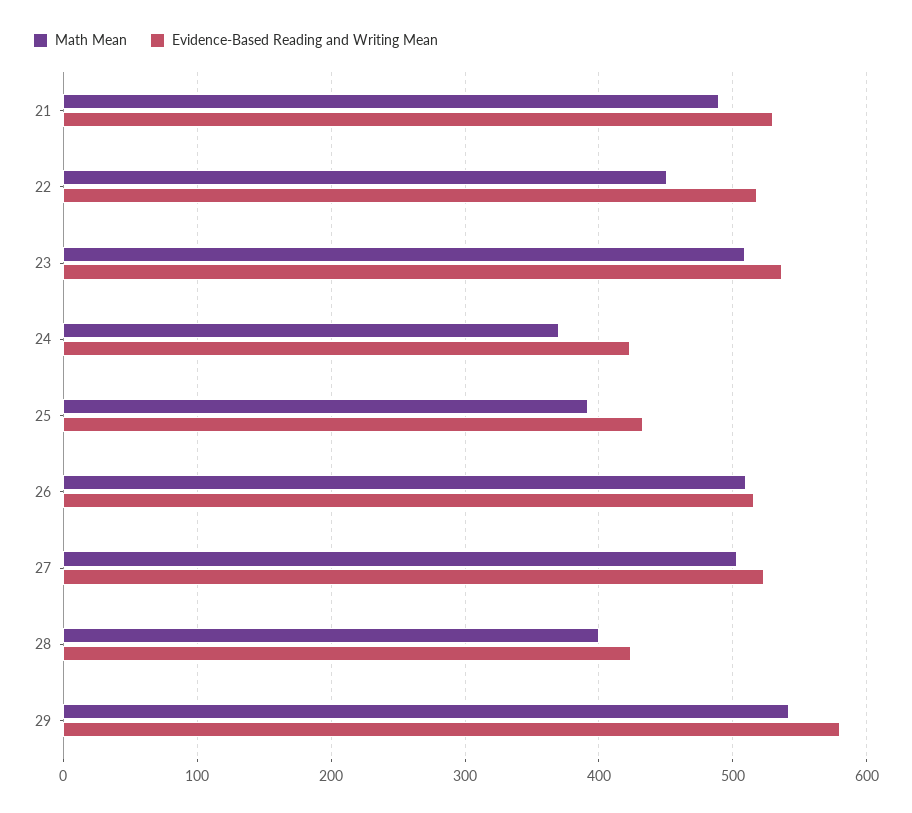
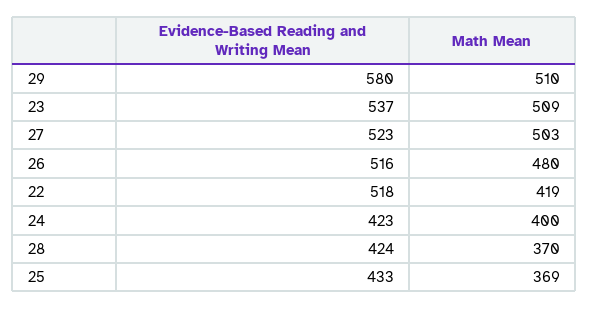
Math Mean, 21: 490 -> none
Evidence-Based Reading and Writing Mean, 21: 530 -> none
Math Mean, 22: 450 -> 419
Math Mean, 24: 370 -> 400
Math Mean, 25: 390 -> 369
Math Mean, 26: 510 -> 480
Math Mean, 28: 400 -> 370
Math Mean, 29: 540 -> 510

